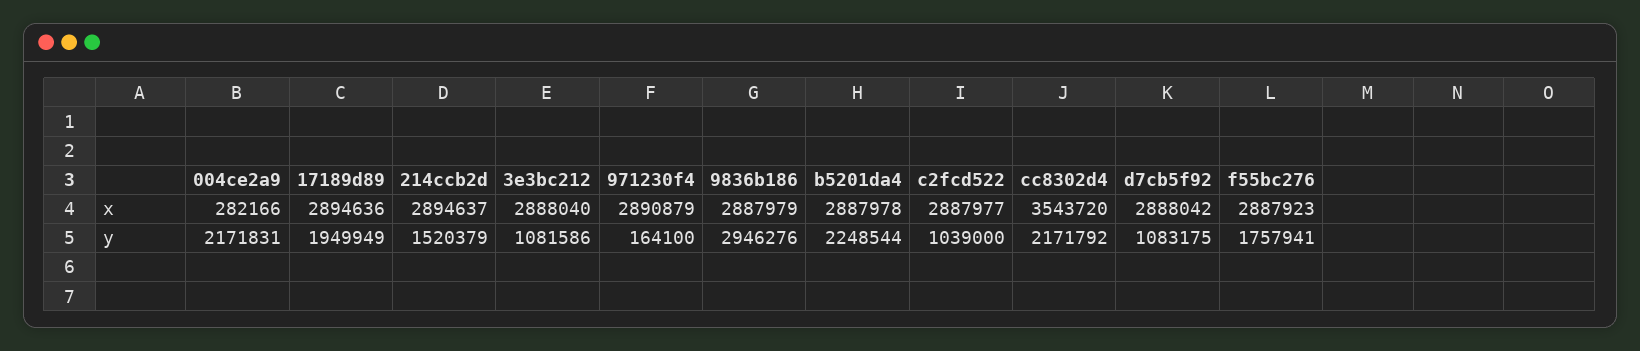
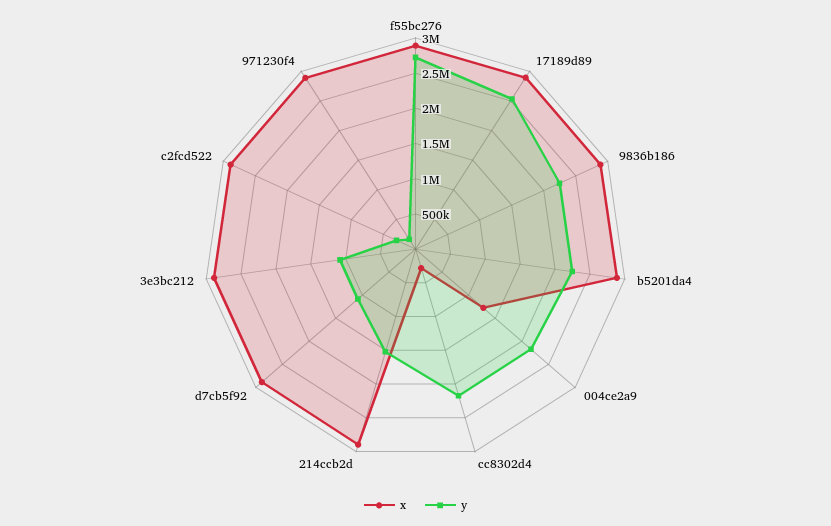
x, 004ce2a9: 282166 -> 1250000
x, cc8302d4: 3543720 -> 250000
y, 17189d89: 1949949 -> 2500000
y, 9836b186: 2946276 -> 2250000
y, c2fcd522: 1039000 -> 250000
y, f55bc276: 1757941 -> 2750000

